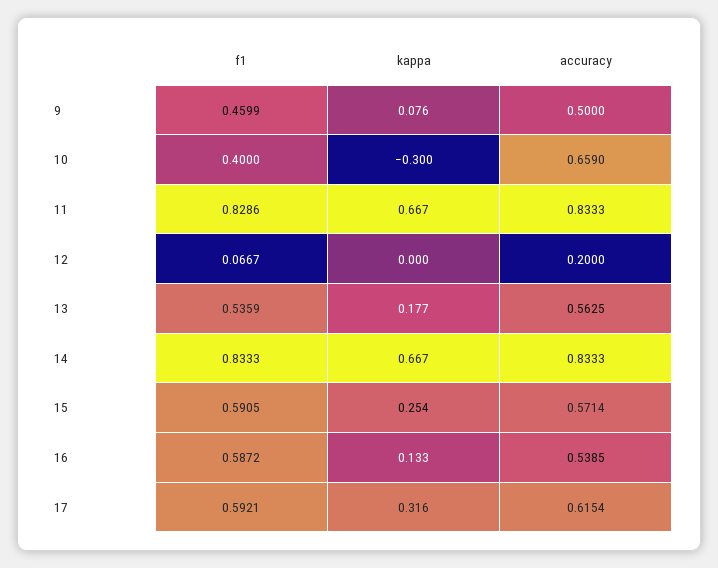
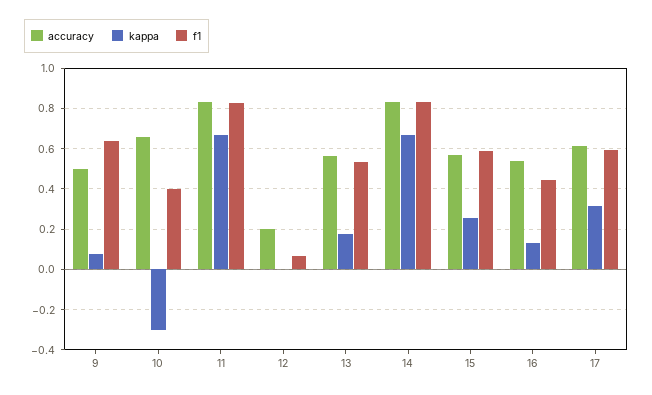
f1, 9: 0.4599 -> 0.65
f1, 16: 0.5872 -> 0.45

